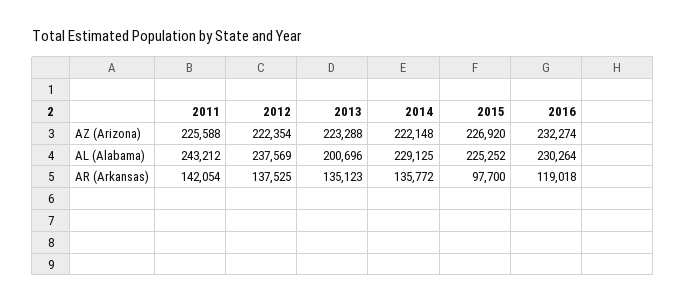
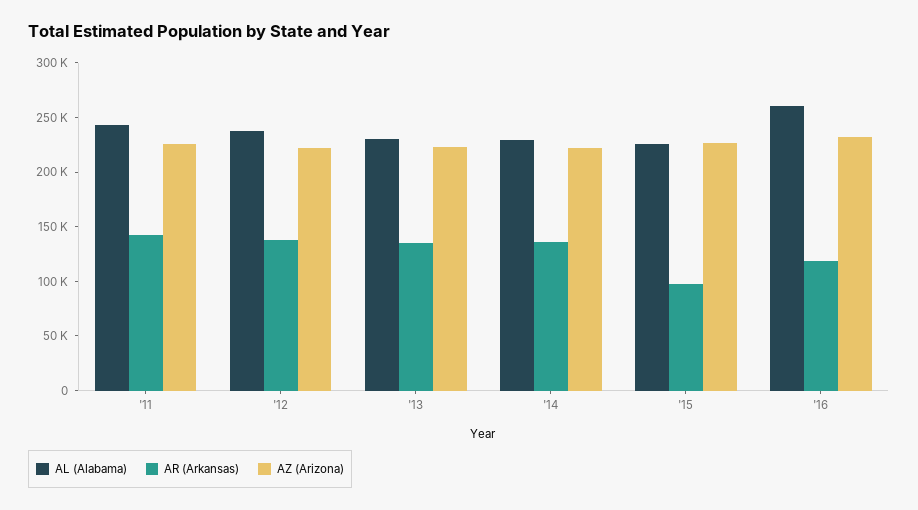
AL (Alabama), 2013: 200696 -> 230000
AL (Alabama), 2016: 230264 -> 260000

